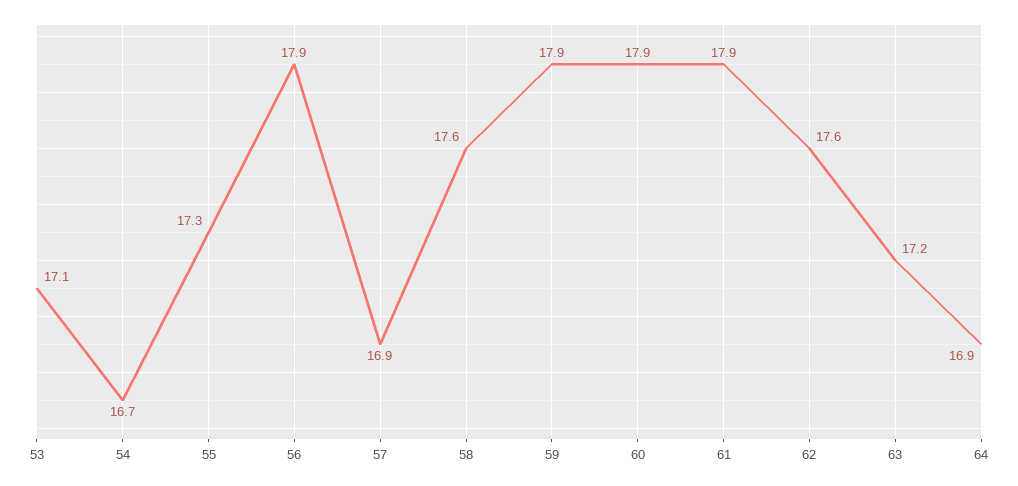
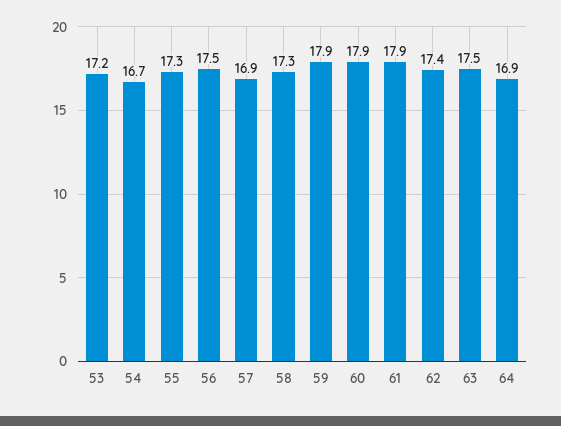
53: 17.1 -> 17.2
56: 17.9 -> 17.5
58: 17.6 -> 17.3
62: 17.6 -> 17.4
63: 17.2 -> 17.5

